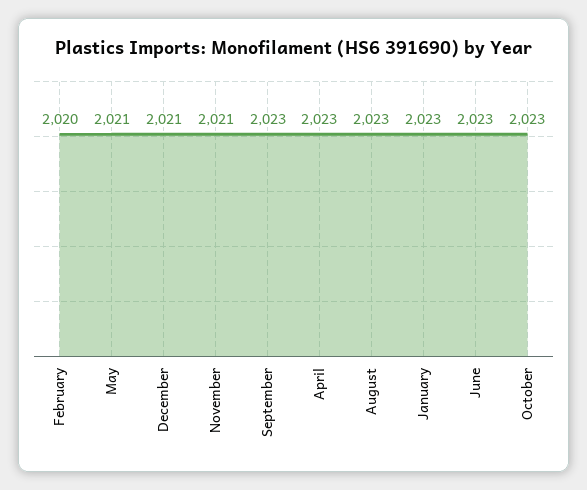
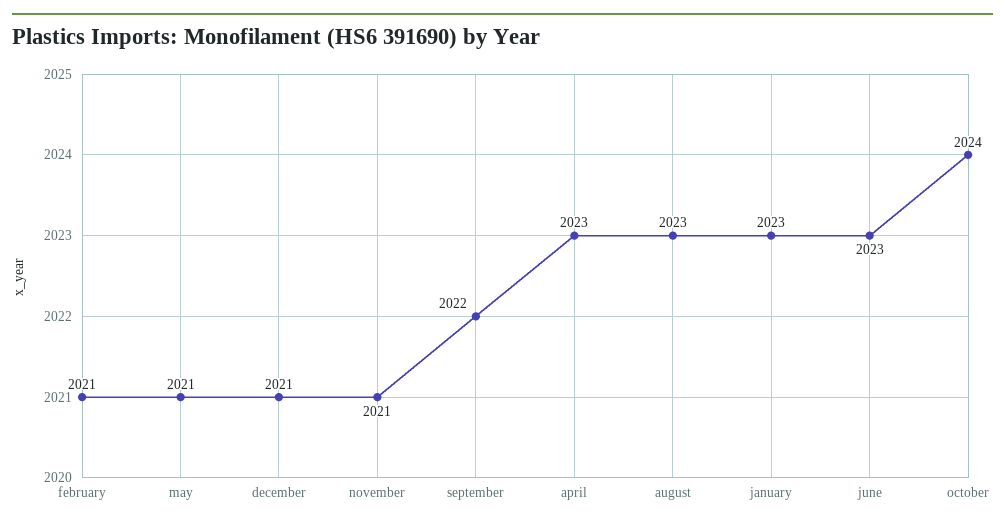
February: 2020 -> 2021
September: 2023 -> 2022
October: 2023 -> 2024

